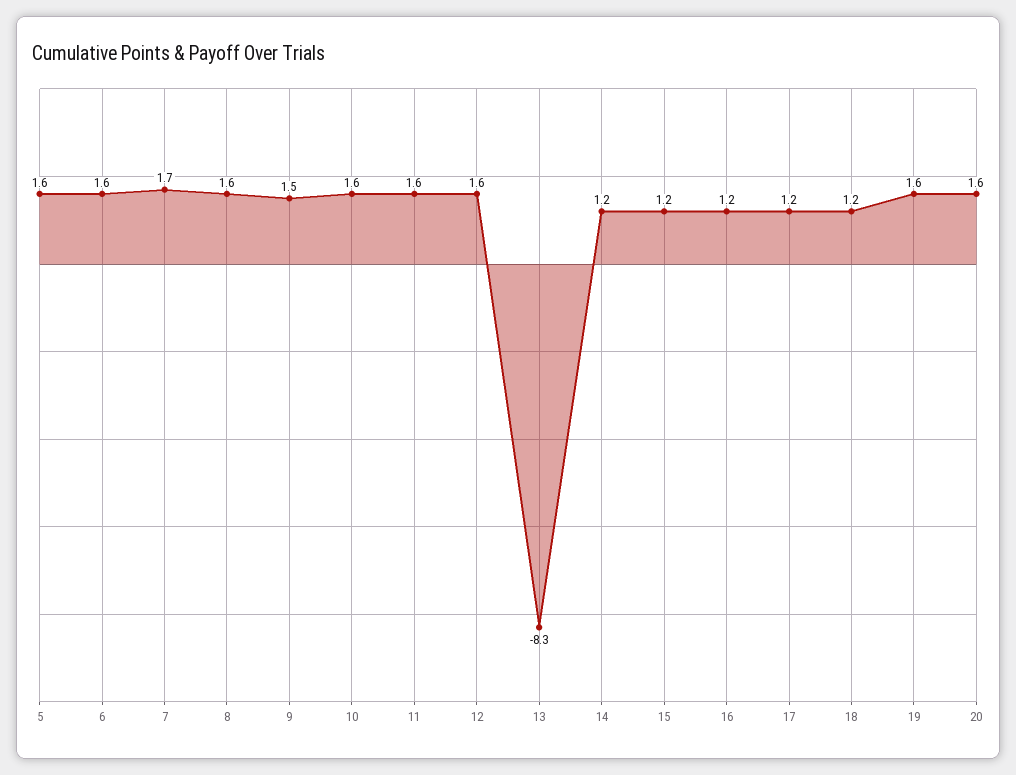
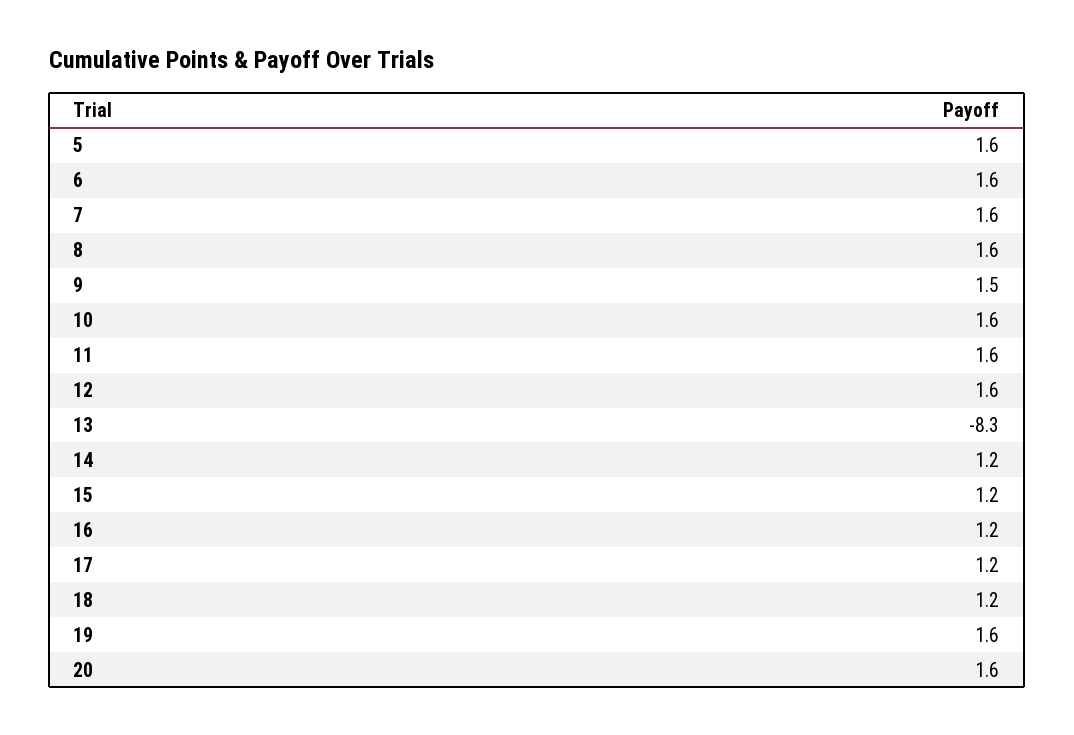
7: 1.7 -> 1.6

